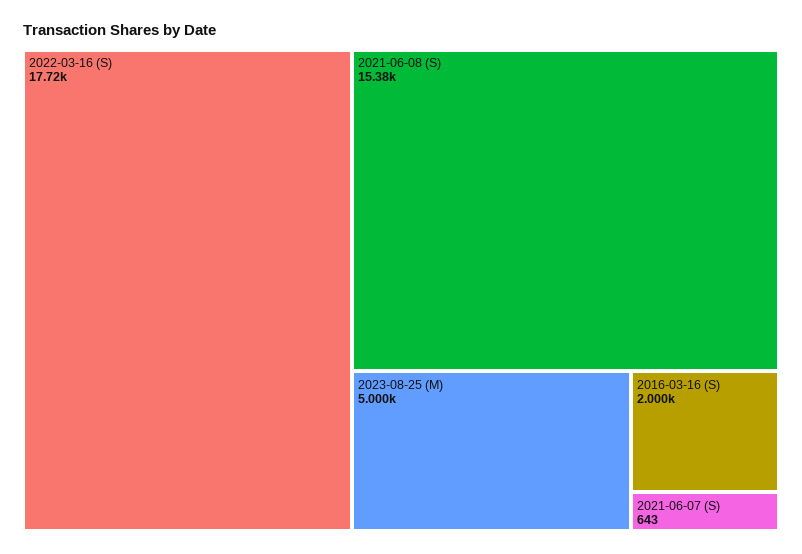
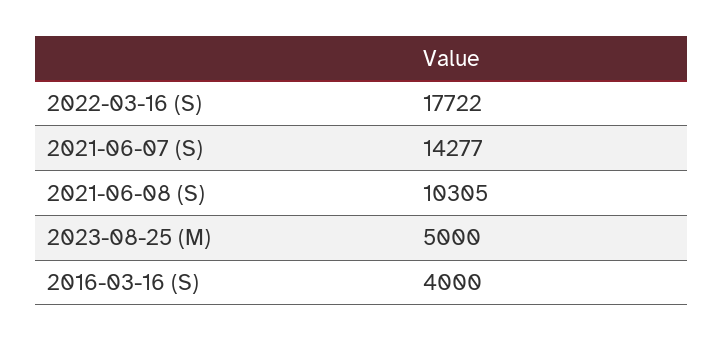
2021-06-08 (S): 15380 -> 10305
2016-03-16 (S): 2000 -> 4000
2021-06-07 (S): 643 -> 14277

